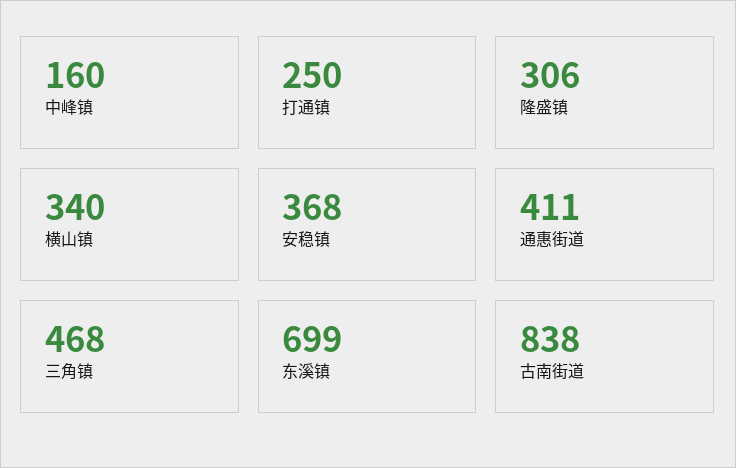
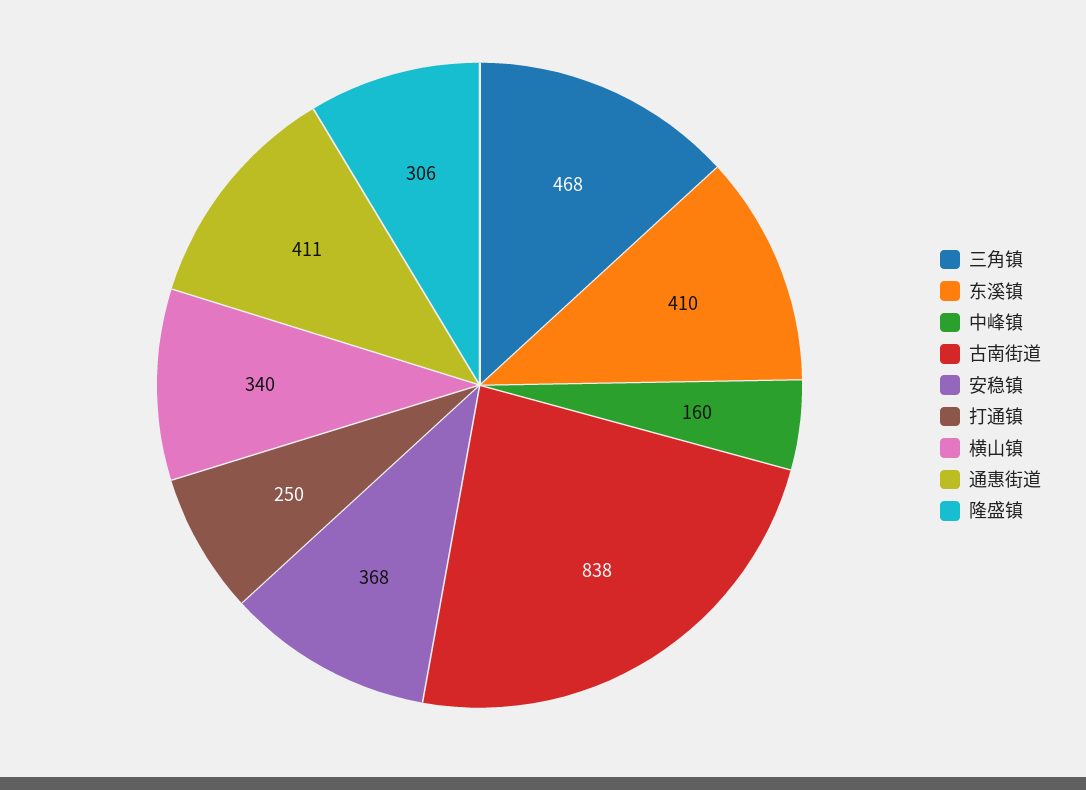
东溪镇: 699 -> 410

